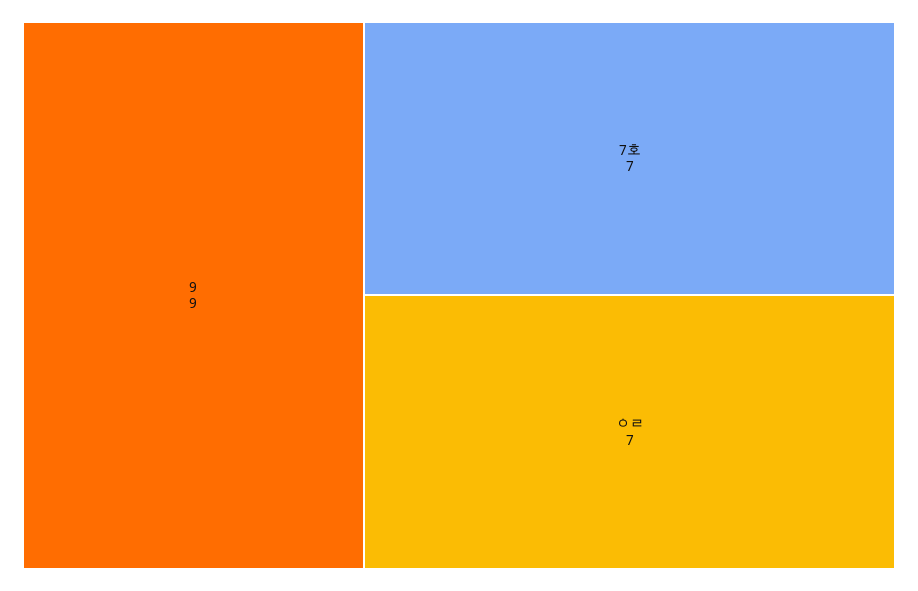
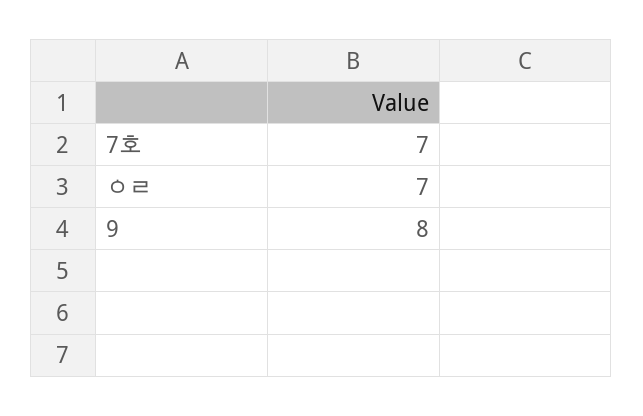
9: 9 -> 8

